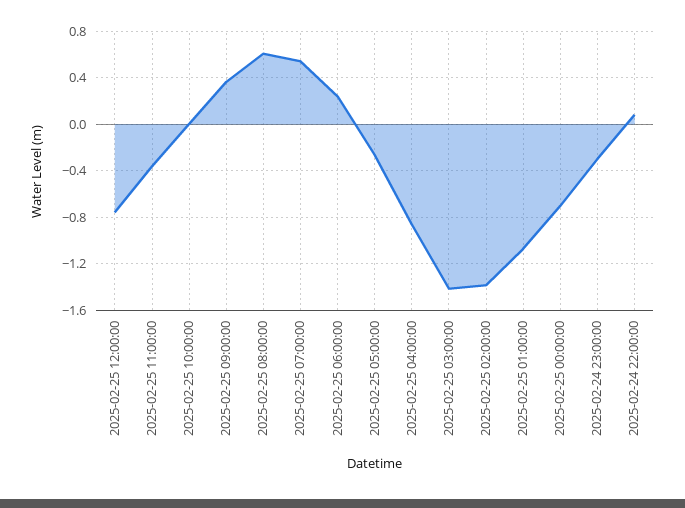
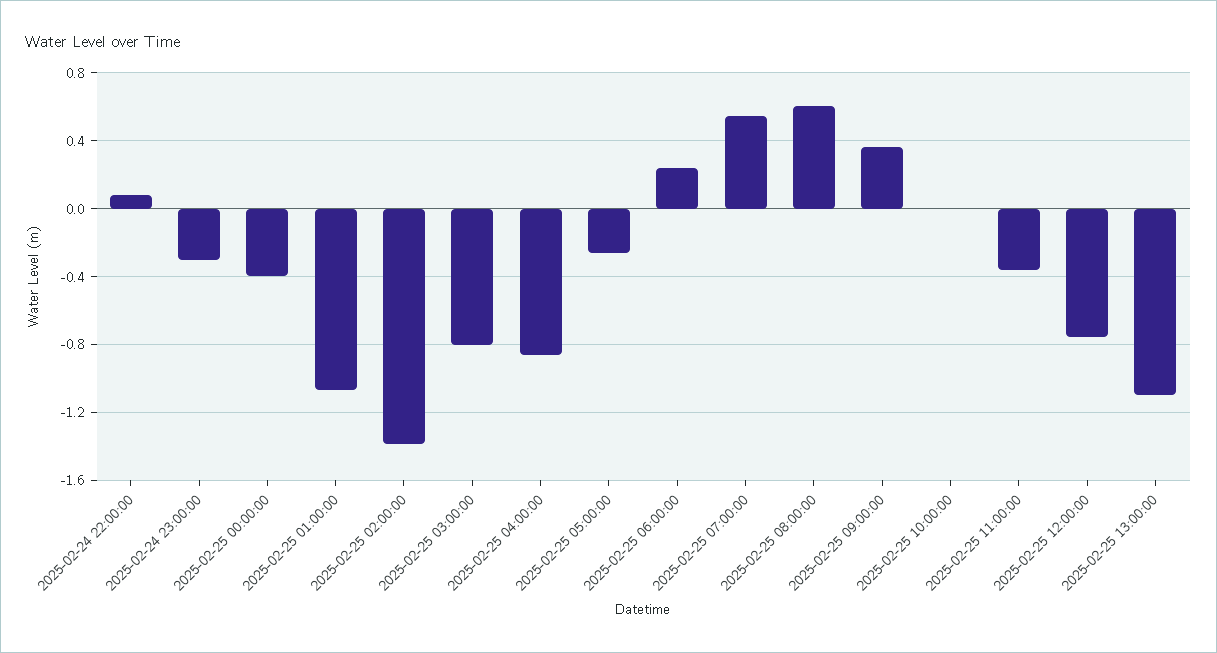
2025-02-25 03:00:00: -1.4 -> -0.8
2025-02-25 00:00:00: -0.7 -> -0.4
2025-02-25 13:00:00: none -> -1.1

